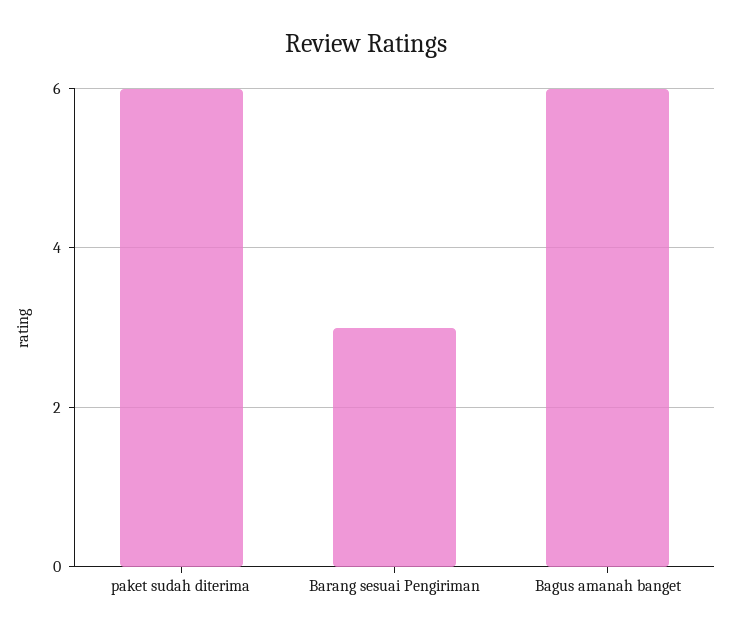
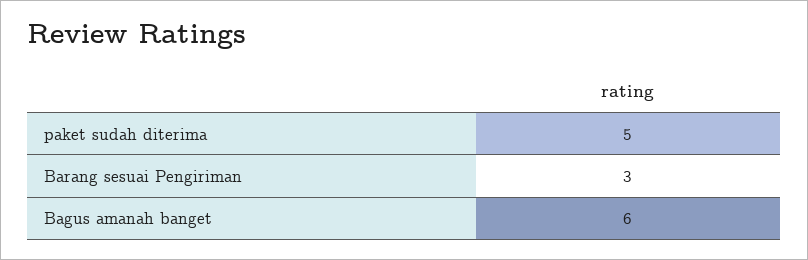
paket sudah diterima: 6 -> 5

